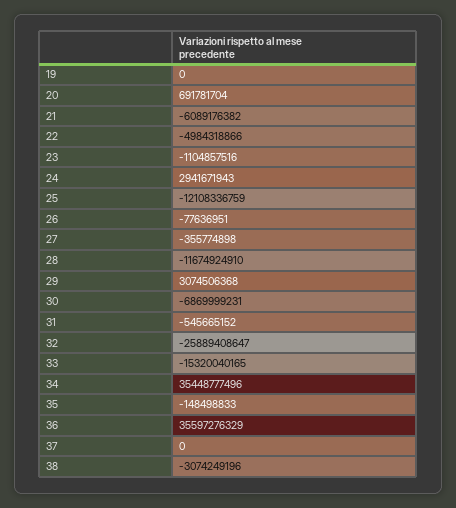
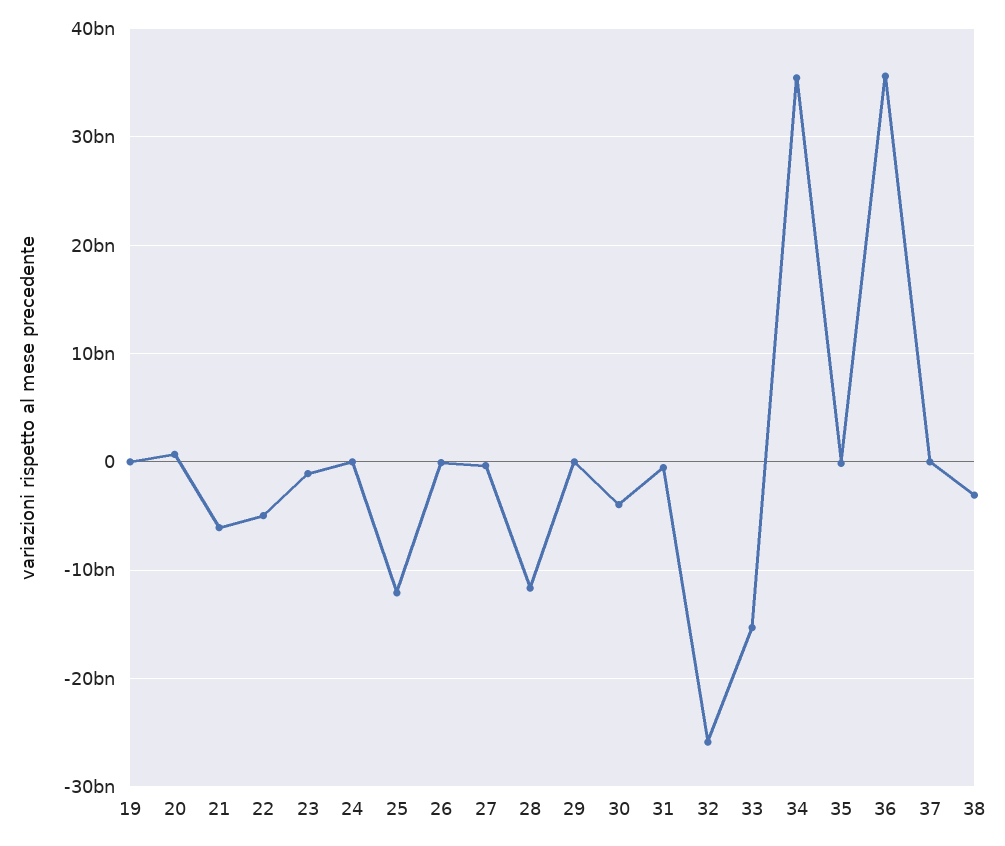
24: 2941671943 -> 0
29: 3074506368 -> 0
30: -6869999231 -> -4000000000

